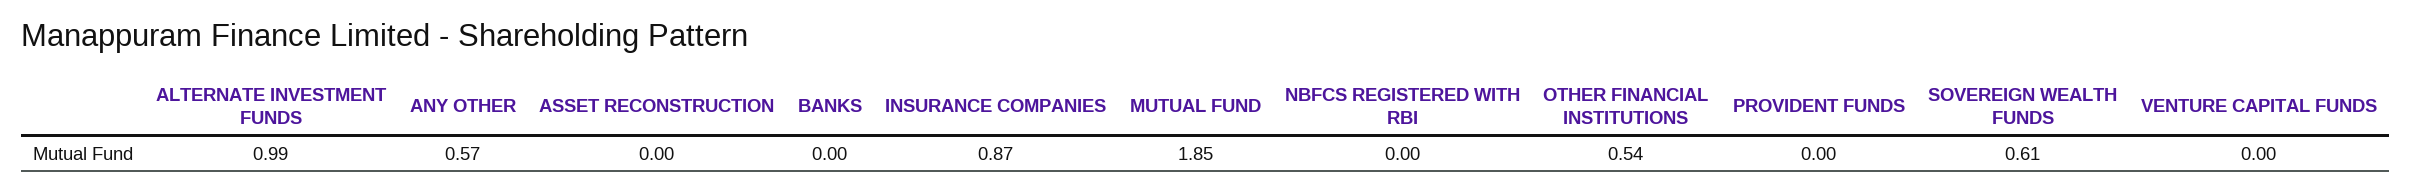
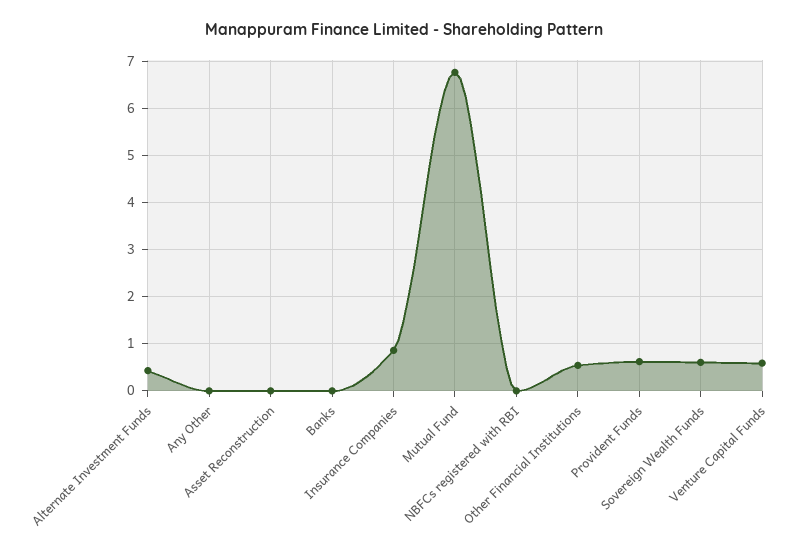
ALTERNATE INVESTMENT FUNDS: 0.99 -> 0.4
ANY OTHER: 0.57 -> 0
MUTUAL FUND: 1.85 -> 6.8
PROVIDENT FUNDS: 0 -> 0.6
VENTURE CAPITAL FUNDS: 0 -> 0.6

